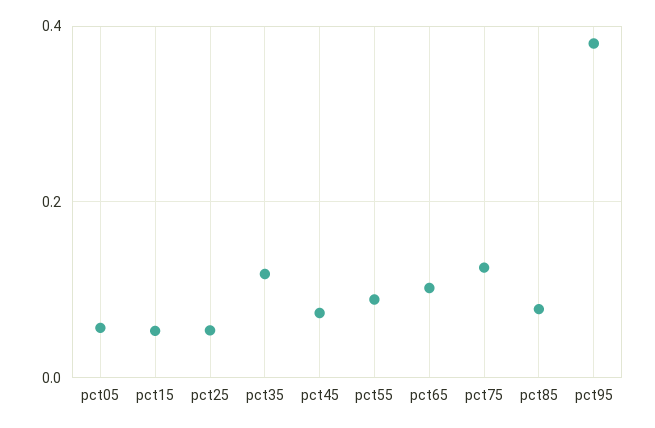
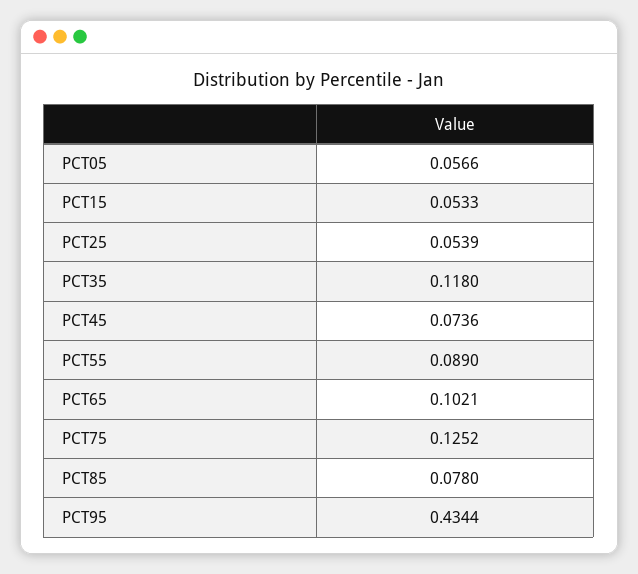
pct95: 0.38 -> 0.4344

